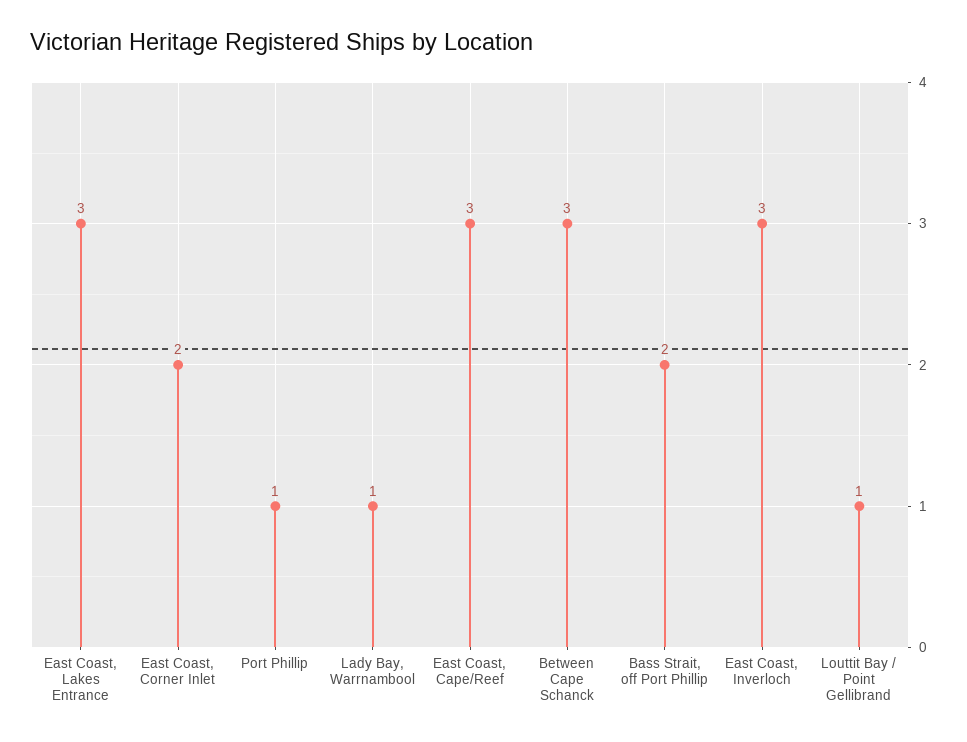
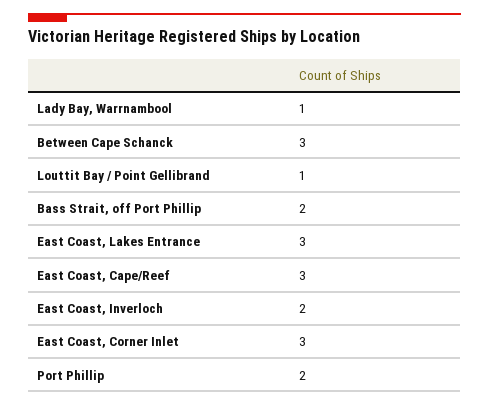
East Coast, Corner Inlet: 2 -> 3
Port Phillip: 1 -> 2
East Coast, Inverloch: 3 -> 2

